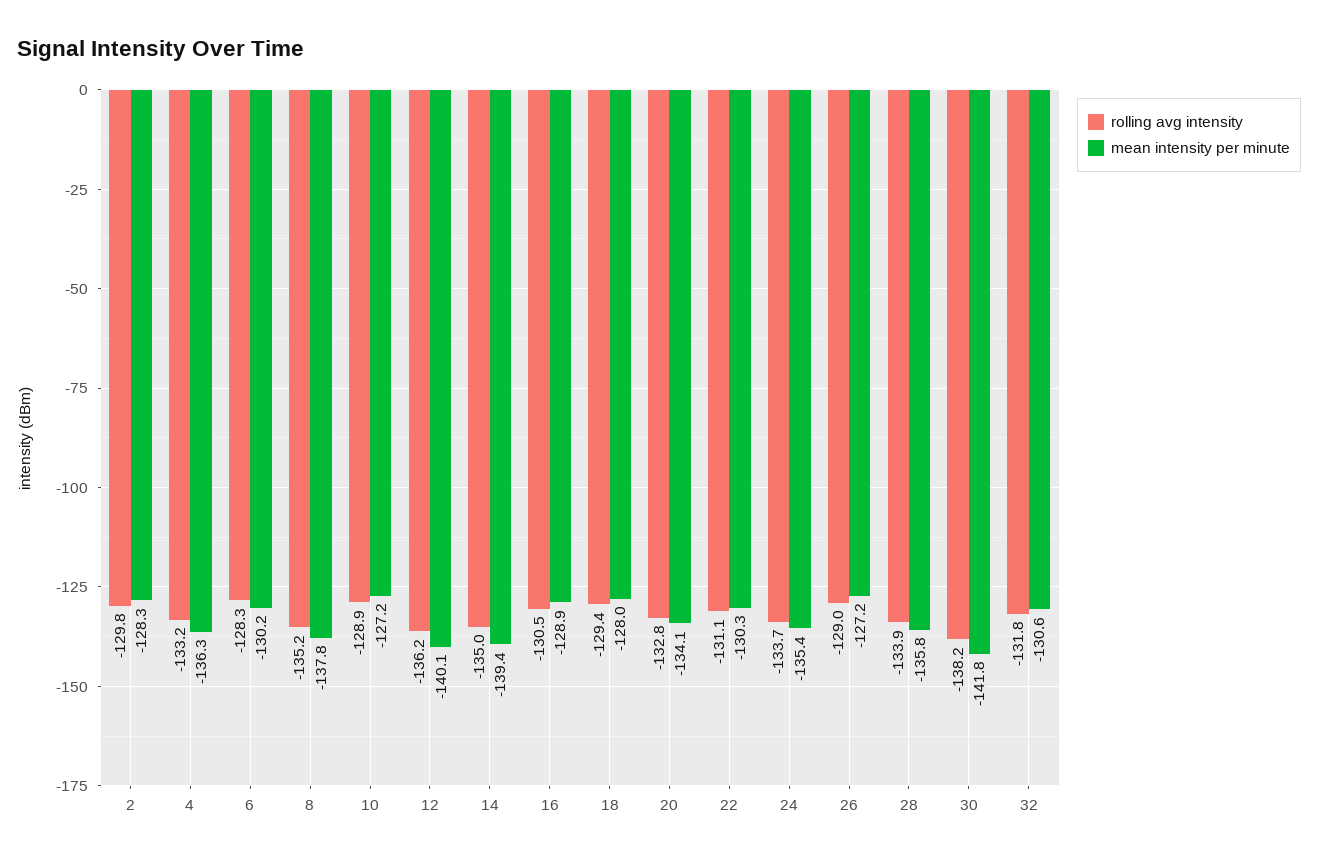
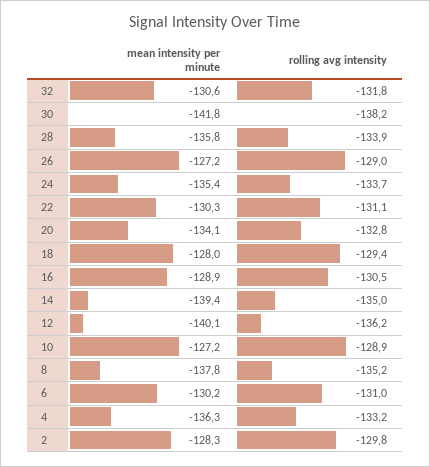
rolling avg intensity, 6: -128.3 -> -131

